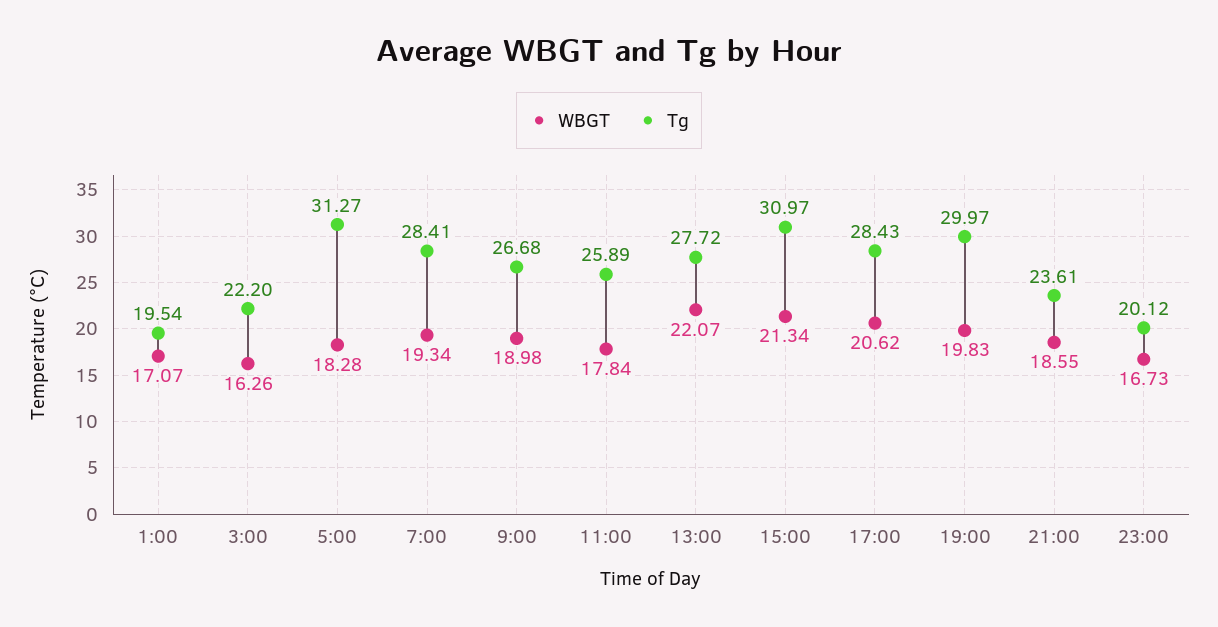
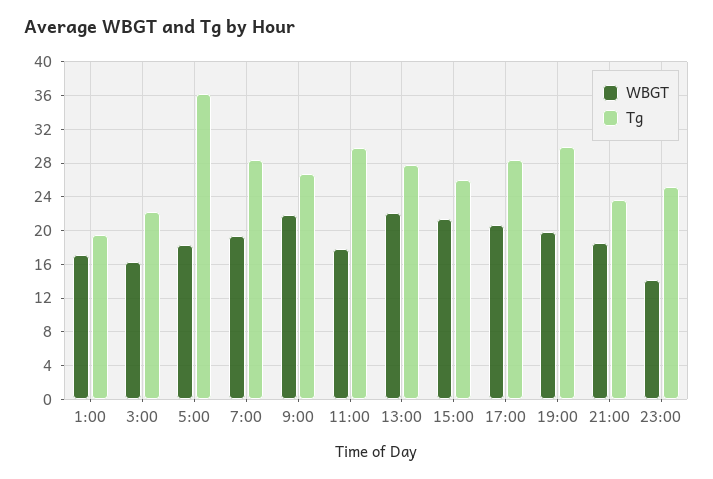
Tg, 5:00: 31.27 -> 36
WBGT, 9:00: 18.98 -> 22
Tg, 11:00: 25.89 -> 30
Tg, 15:00: 30.97 -> 26
WBGT, 23:00: 16.73 -> 14
Tg, 23:00: 20.12 -> 25

